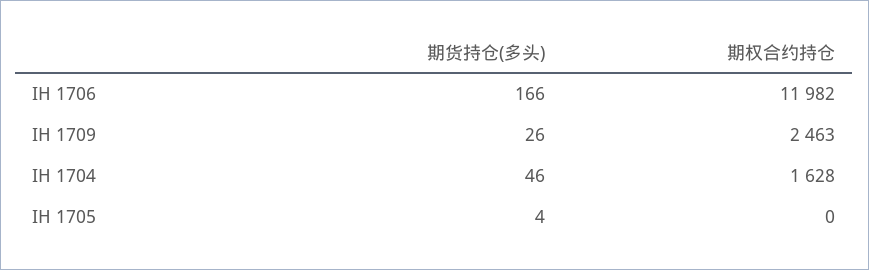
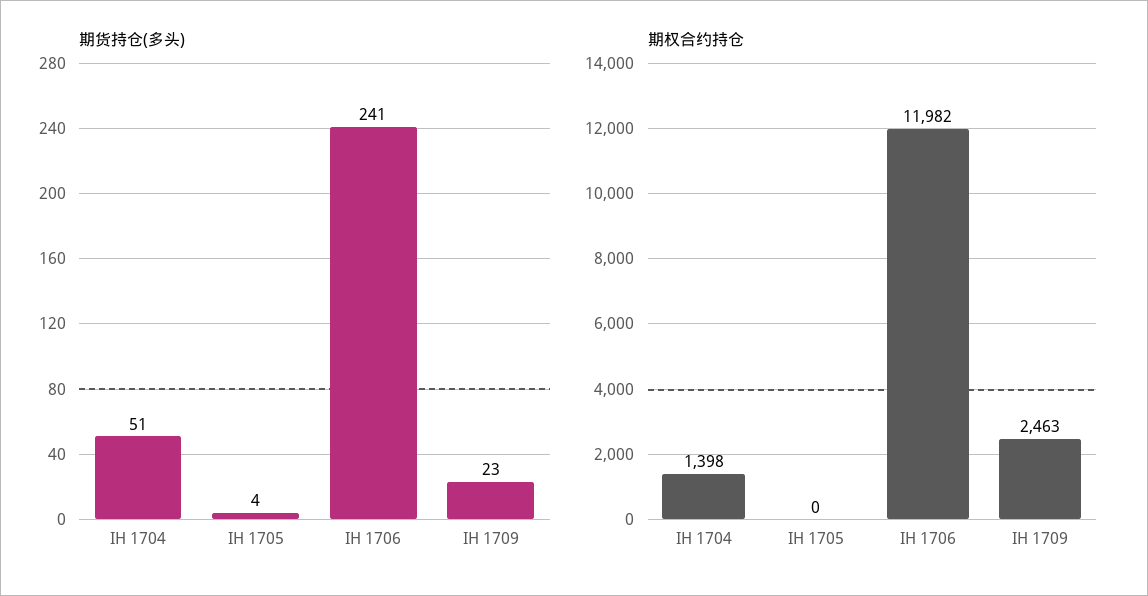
期货持仓(多头), IH 1706: 166 -> 241
期货持仓(多头), IH 1709: 26 -> 23
期货持仓(多头), IH 1704: 46 -> 51
期权合约持仓, IH 1704: 1628 -> 1398

